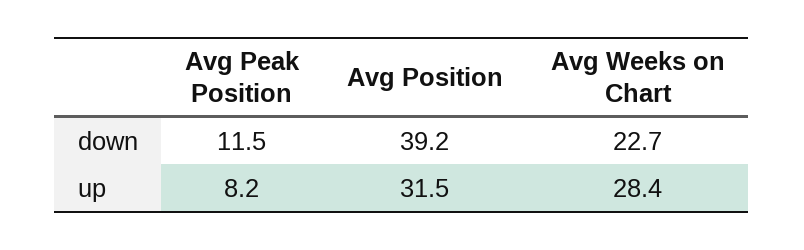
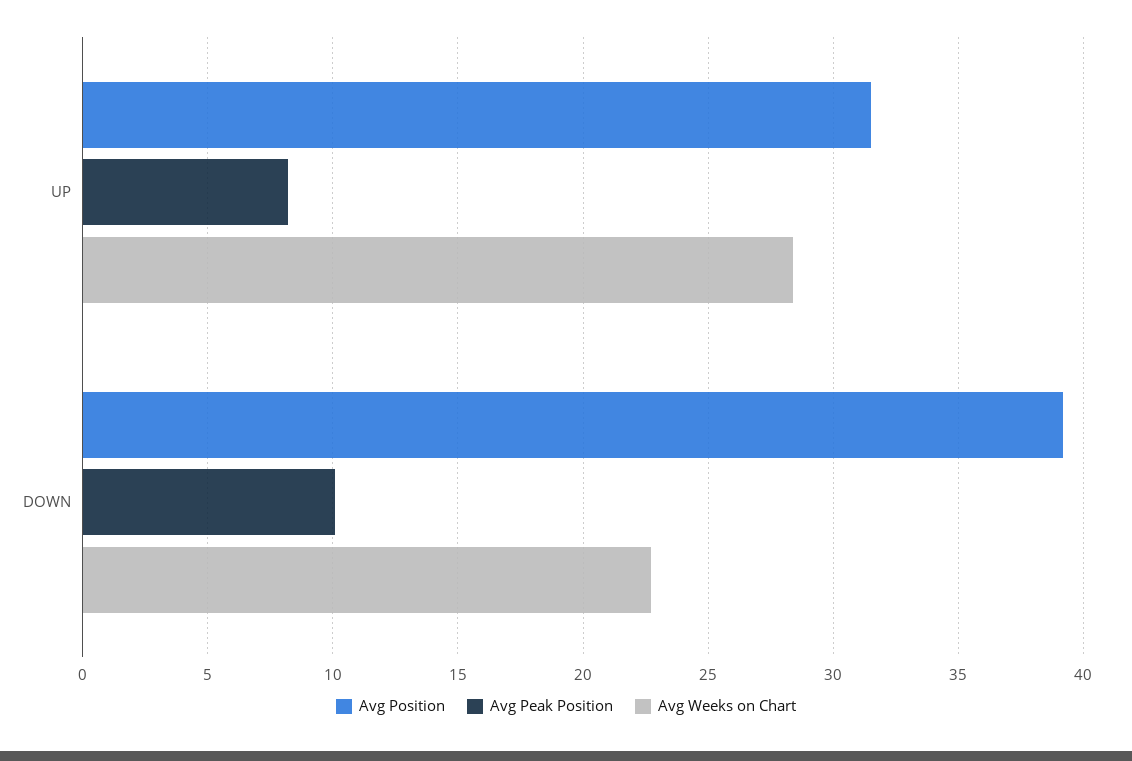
Avg Peak Position, down: 11.5 -> 10

